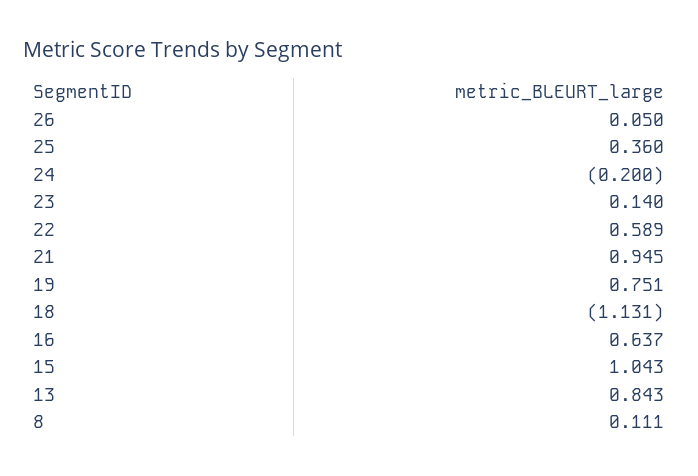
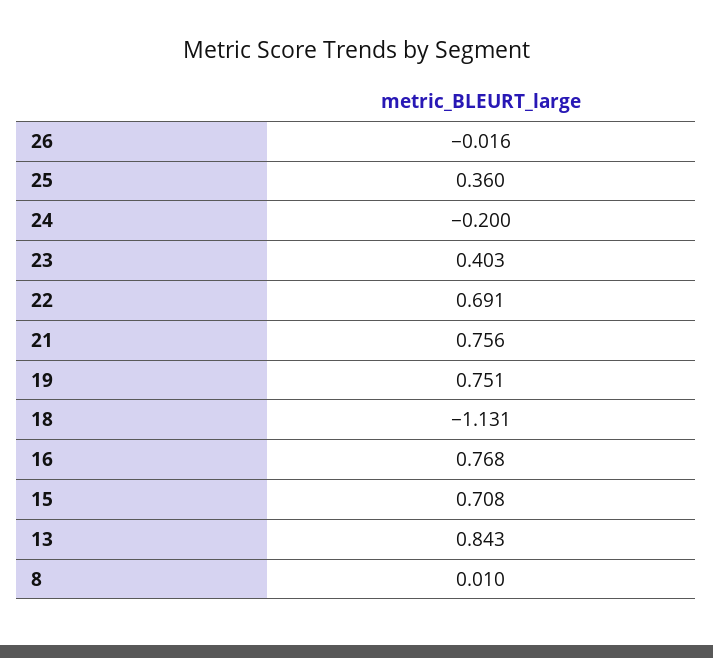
26: 0.05 -> -0.016
23: 0.14 -> 0.403
22: 0.589 -> 0.691
21: 0.945 -> 0.756
16: 0.637 -> 0.768
15: 1.043 -> 0.708
8: 0.111 -> 0.01

